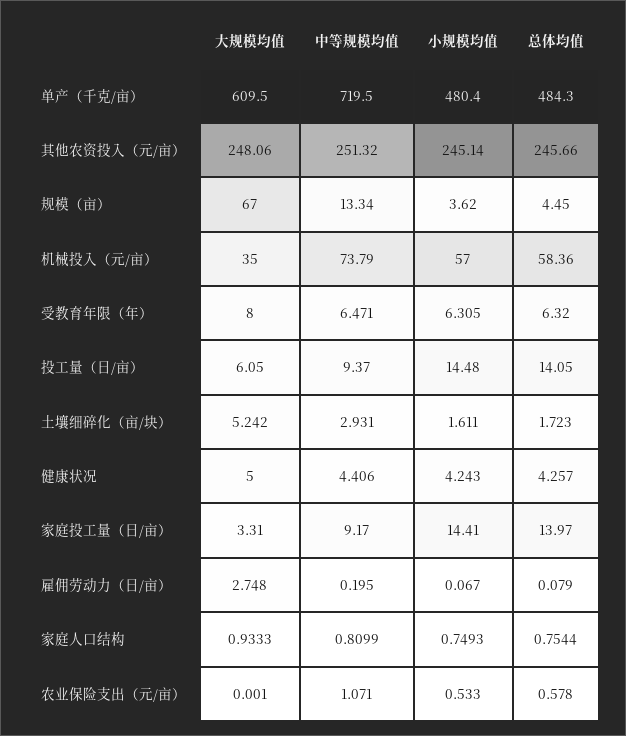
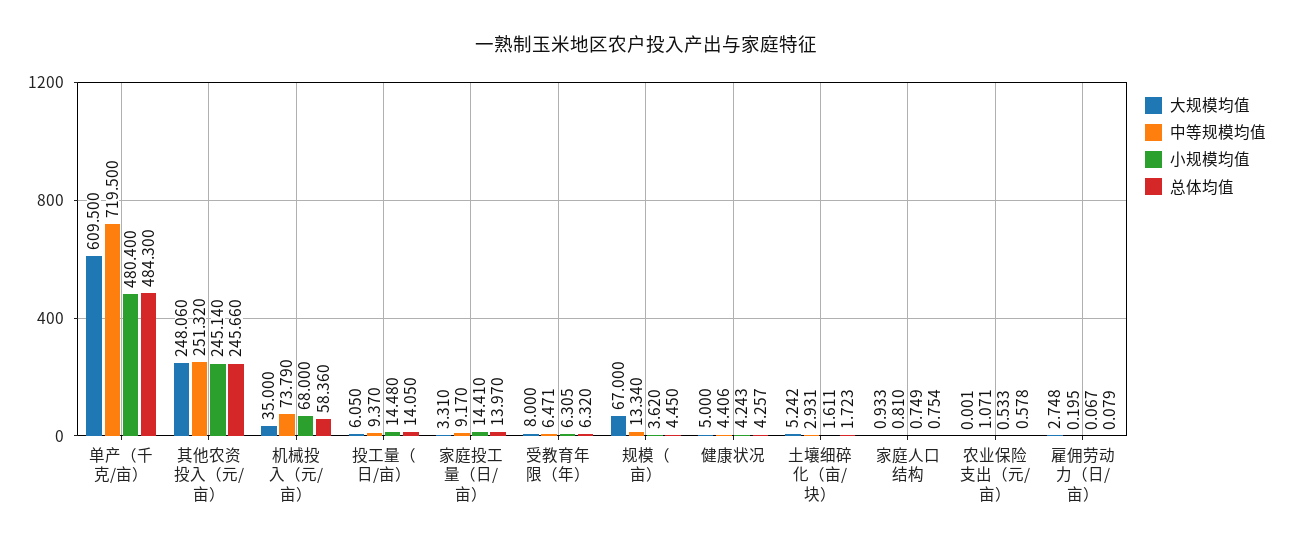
小规模均值, 机械投入（元/亩）: 57 -> 68

